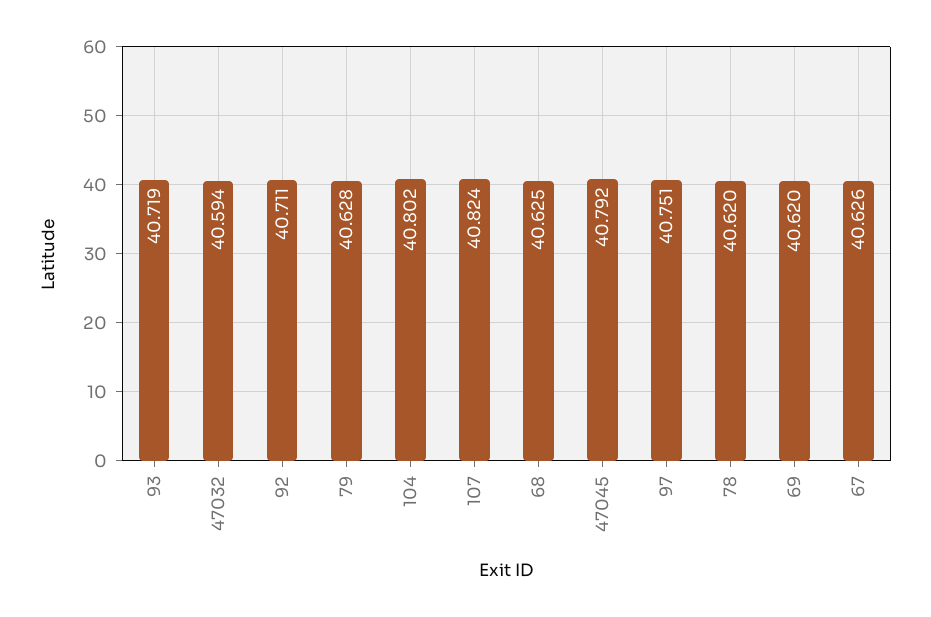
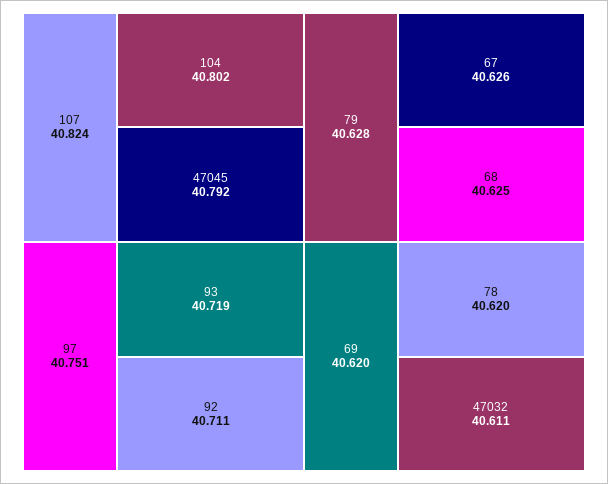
47032: 40.594 -> 40.611

